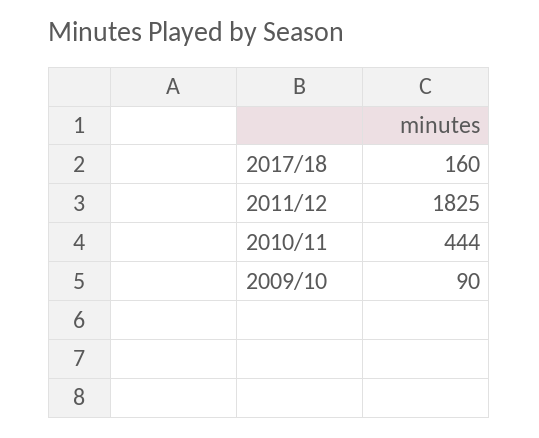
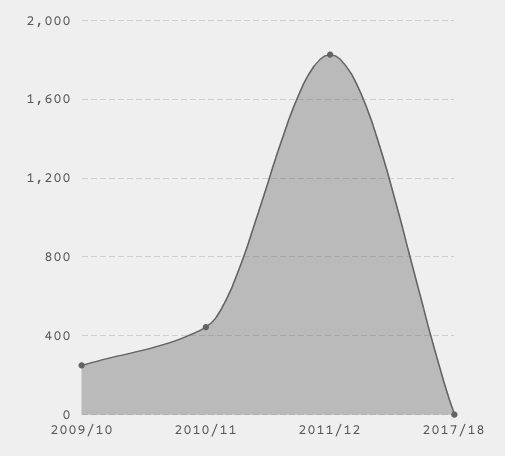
2017/18: 160 -> 0
2009/10: 90 -> 250

